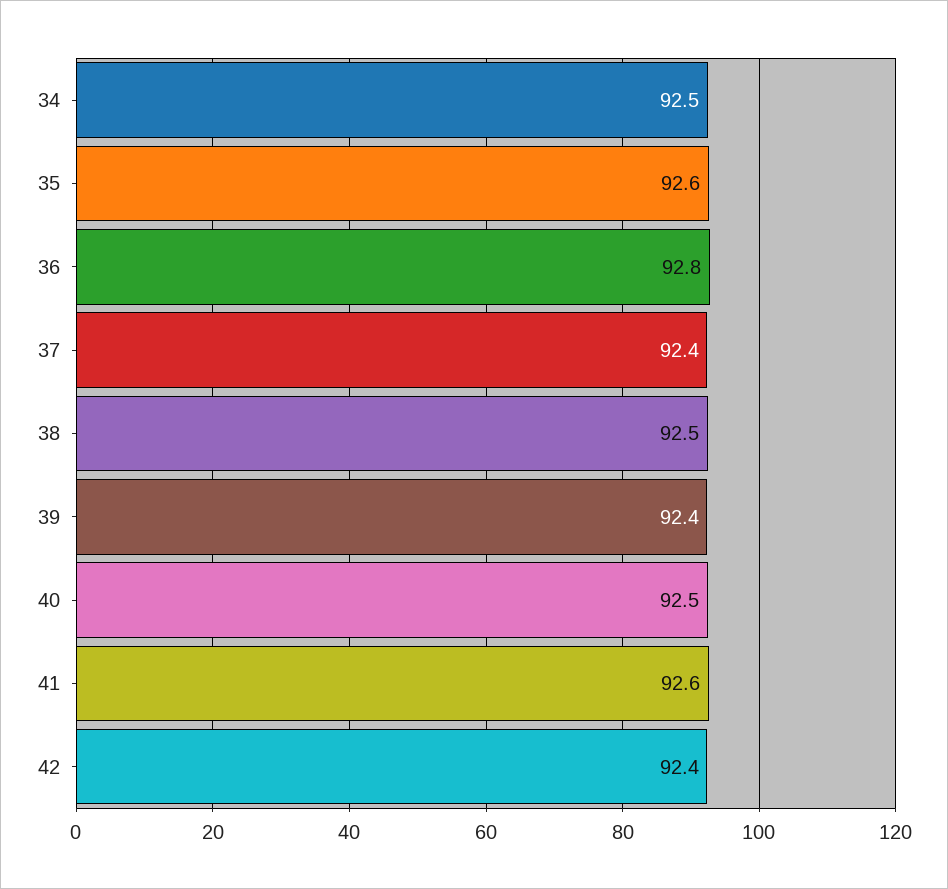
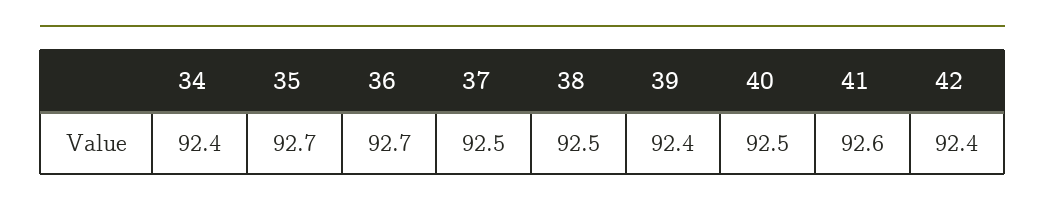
34: 92.5 -> 92.4
35: 92.6 -> 92.7
36: 92.8 -> 92.7
37: 92.4 -> 92.5

